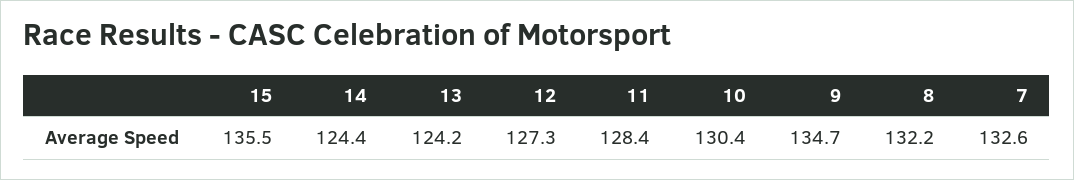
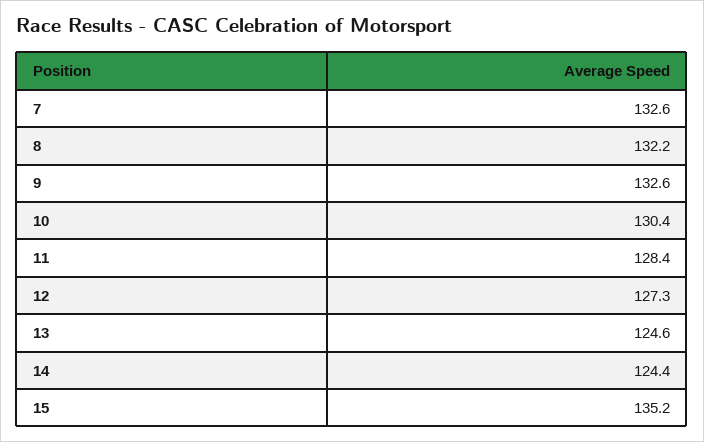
15: 135.5 -> 135.2
13: 124.2 -> 124.6
9: 134.7 -> 132.6

